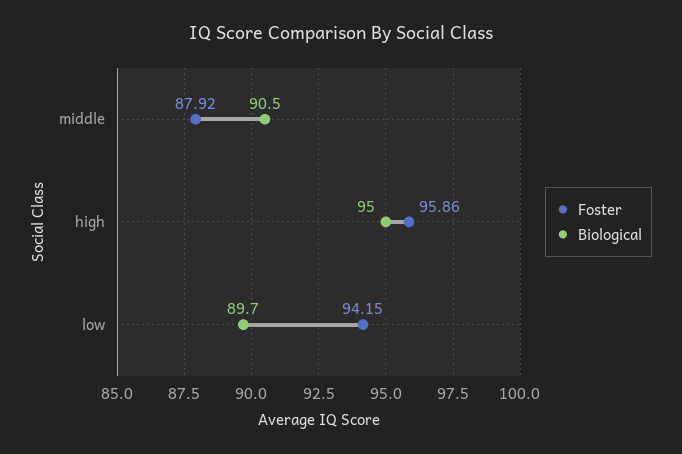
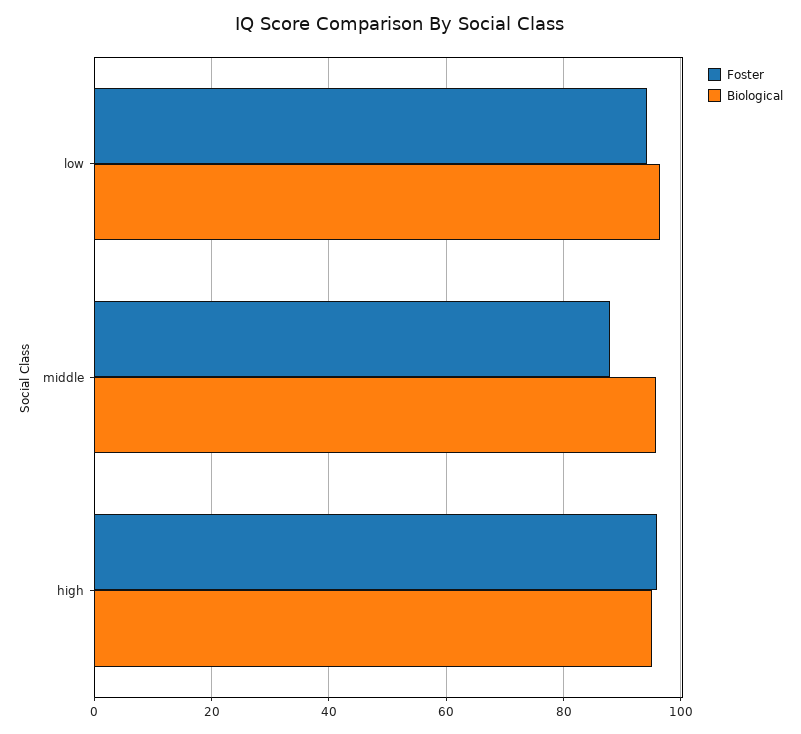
Biological, middle: 90.5 -> 96
Biological, low: 89.7 -> 96

